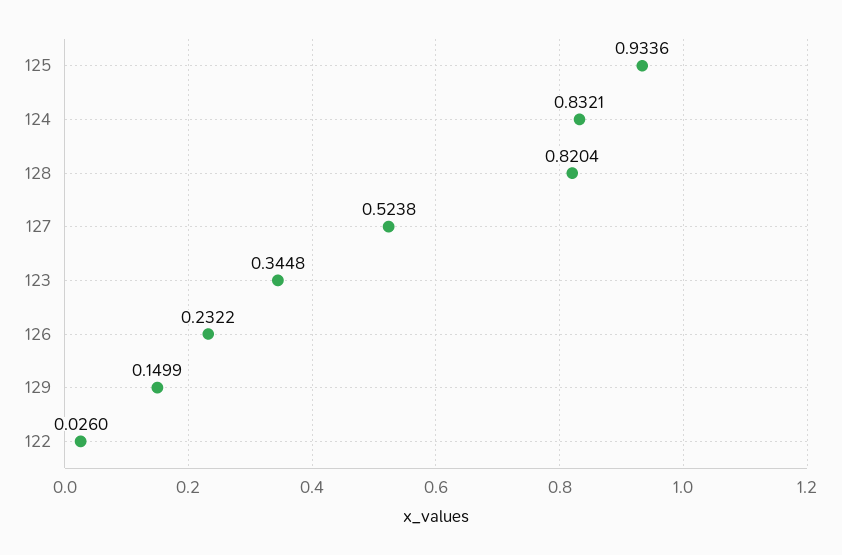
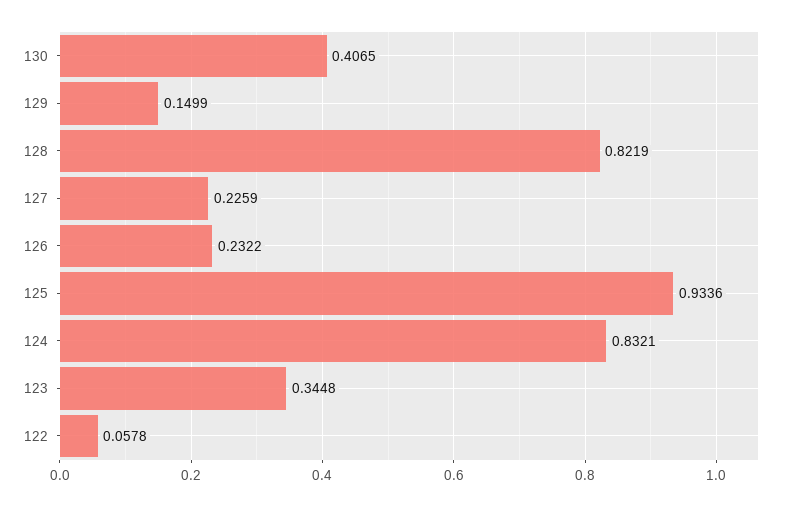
128: 0.8204 -> 0.8219
127: 0.5238 -> 0.2259
122: 0.026 -> 0.0578
130: none -> 0.4065

